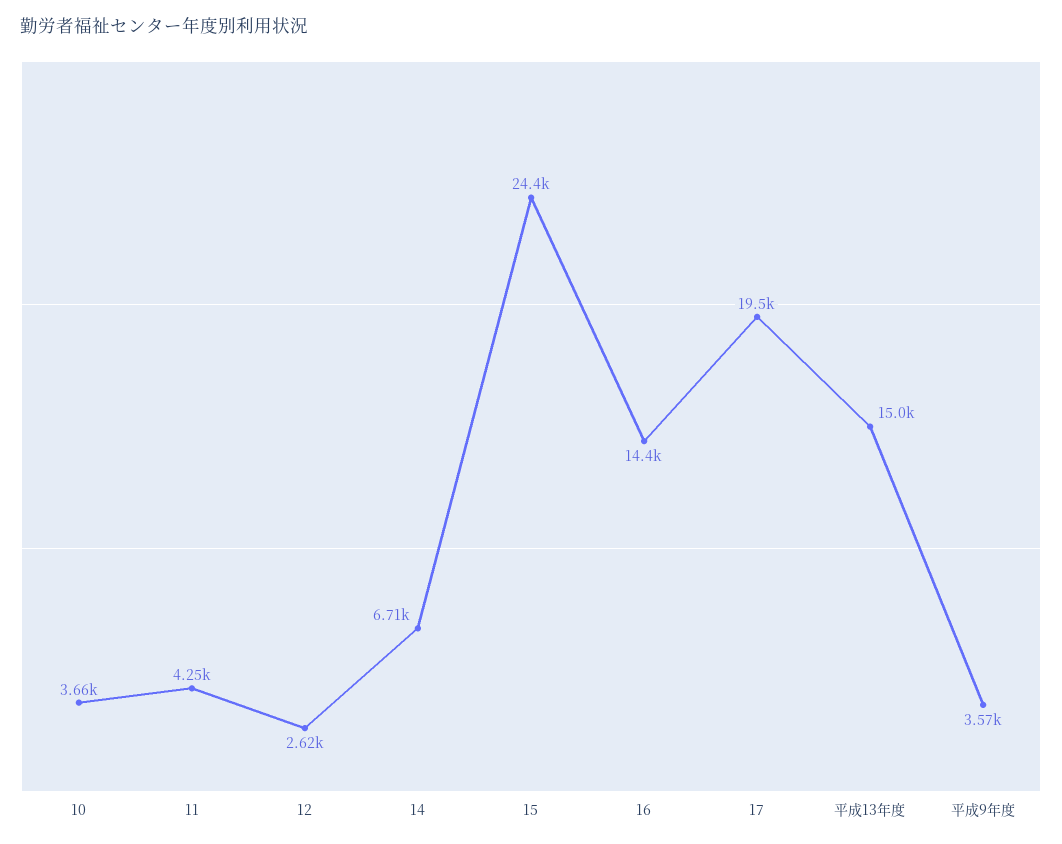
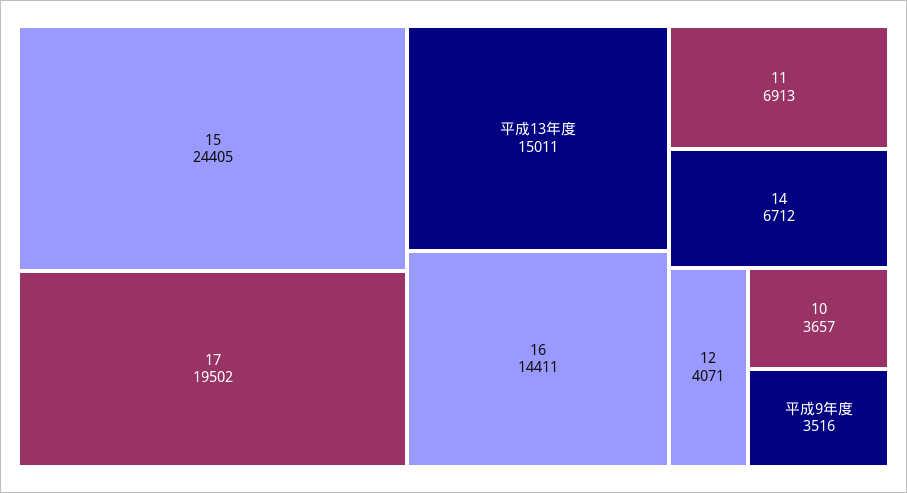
11: 4250 -> 6913
12: 2620 -> 4071
平成9年度: 3570 -> 3516

